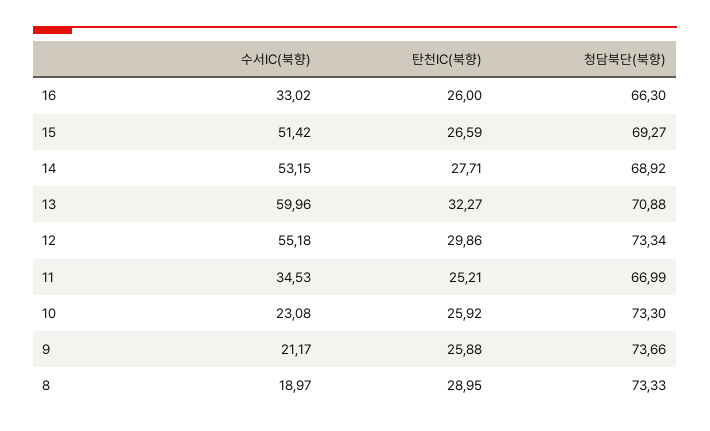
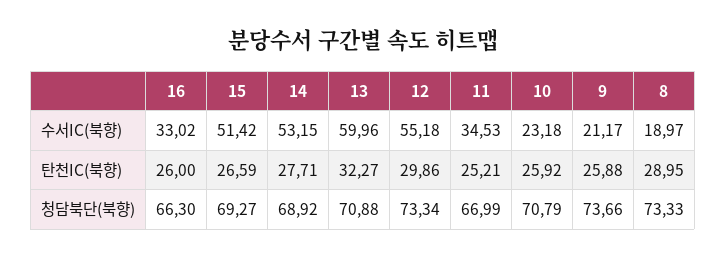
수서IC(북향), 10: 23.08 -> 23.18
청담북단(북향), 10: 73.3 -> 70.79

